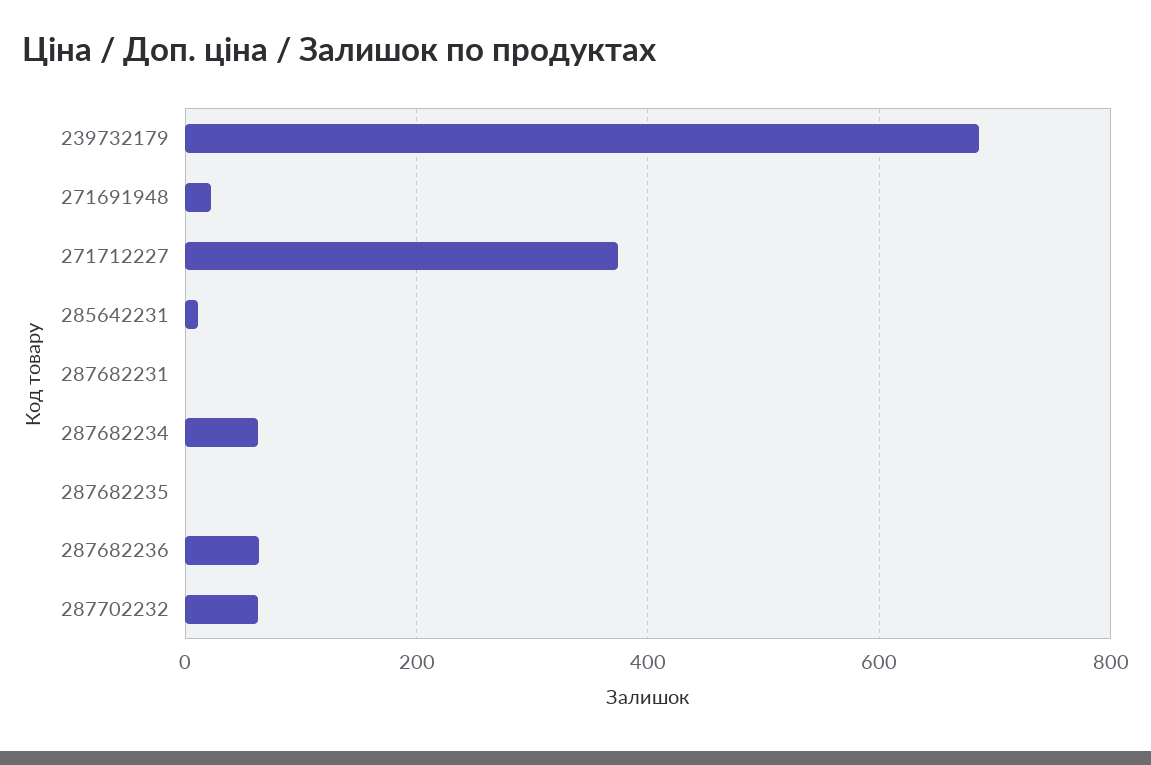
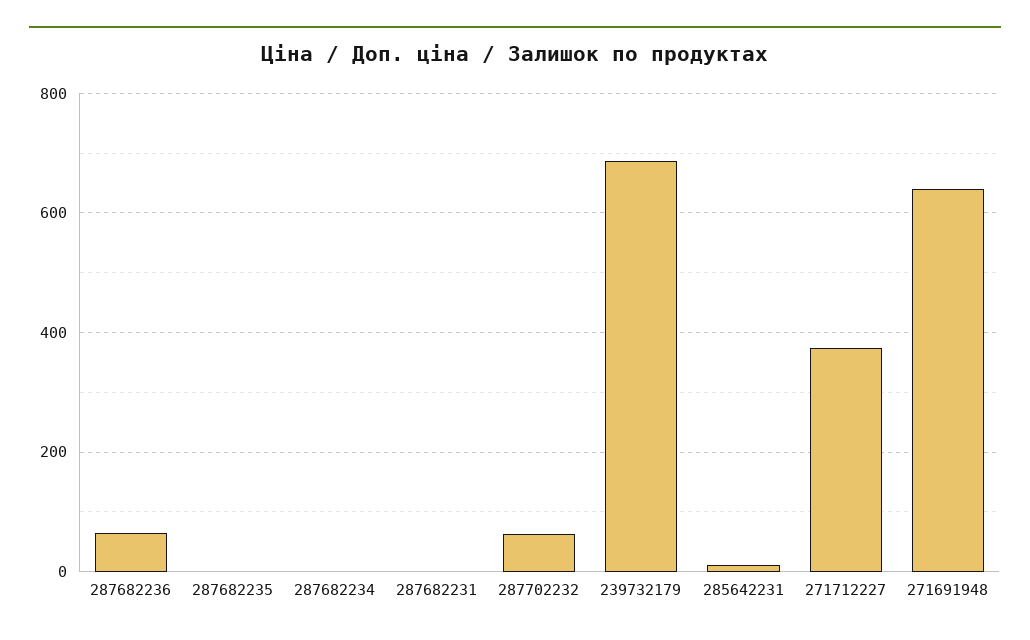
271691948: 20 -> 640
287682234: 60 -> 0

